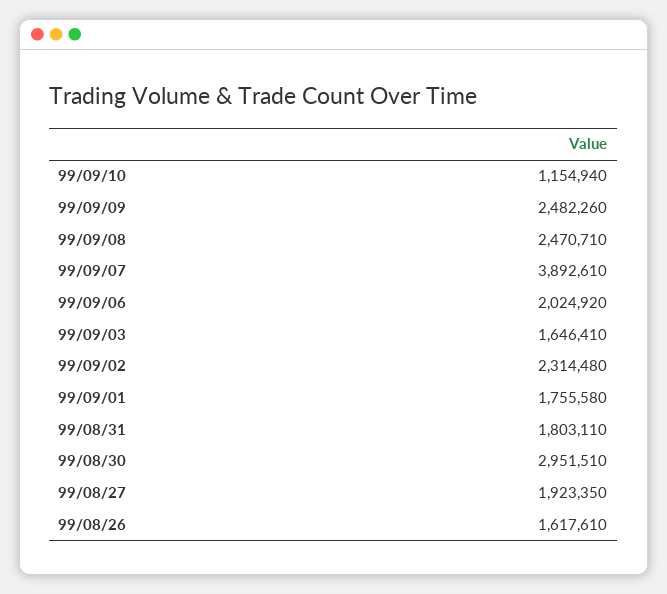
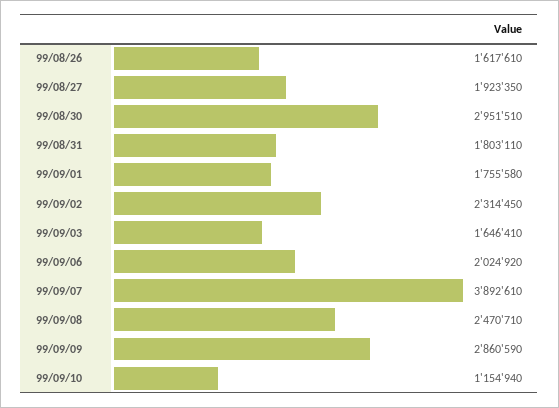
99/09/09: 2482260 -> 2860590
99/09/02: 2314480 -> 2314450

